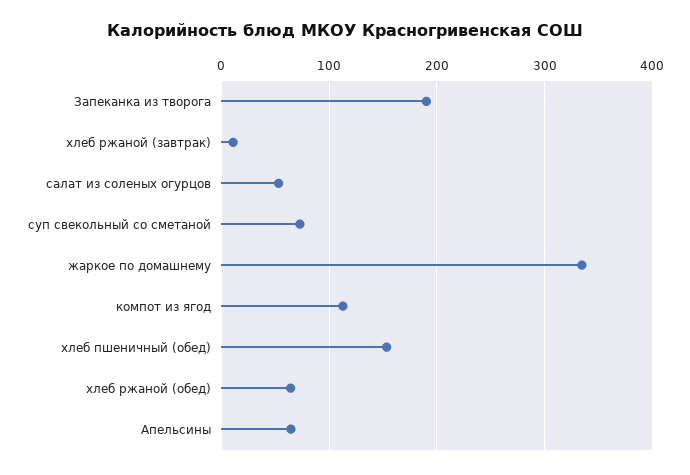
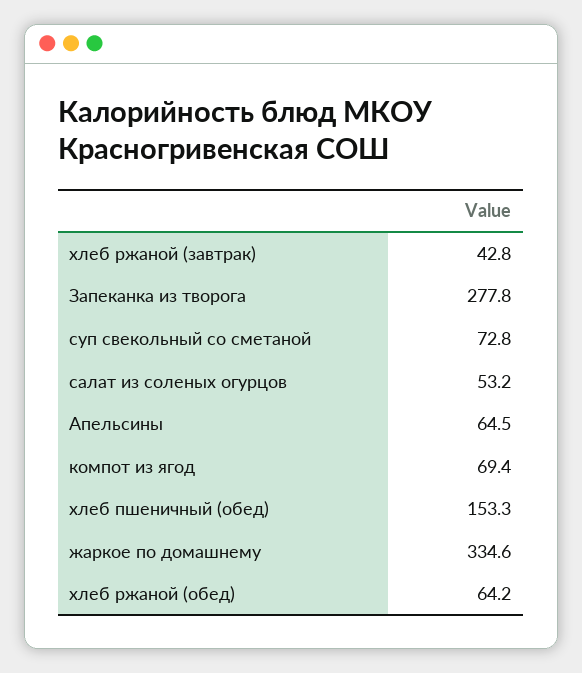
Запеканка из творога: 190 -> 277.8
хлеб ржаной (завтрак): 10 -> 42.8
компот из ягод: 110 -> 69.4

